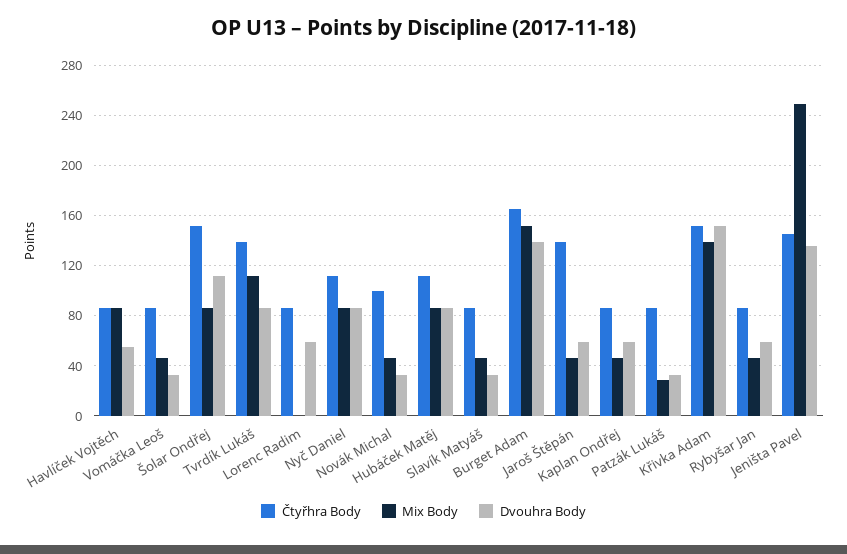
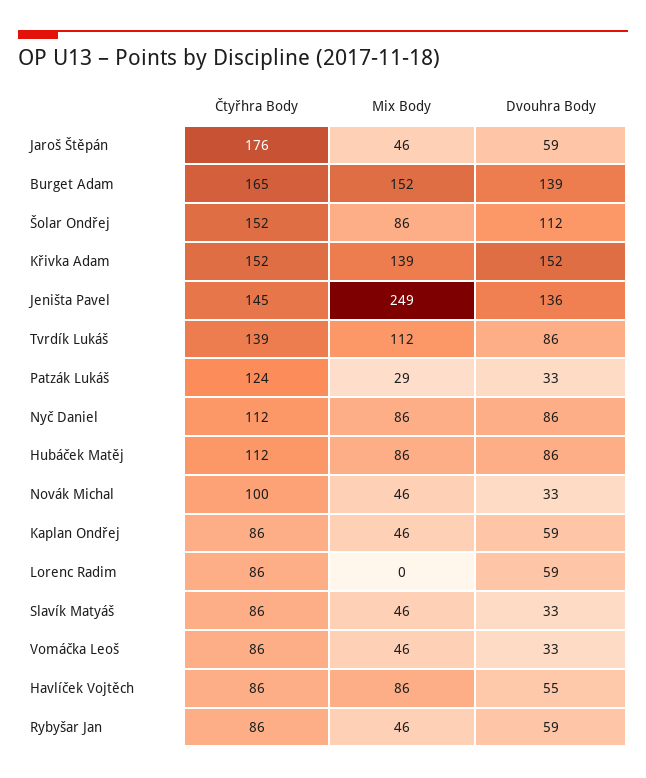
Čtyřhra Body, Jaroš Štěpán: 140 -> 176
Čtyřhra Body, Patzák Lukáš: 85 -> 124

